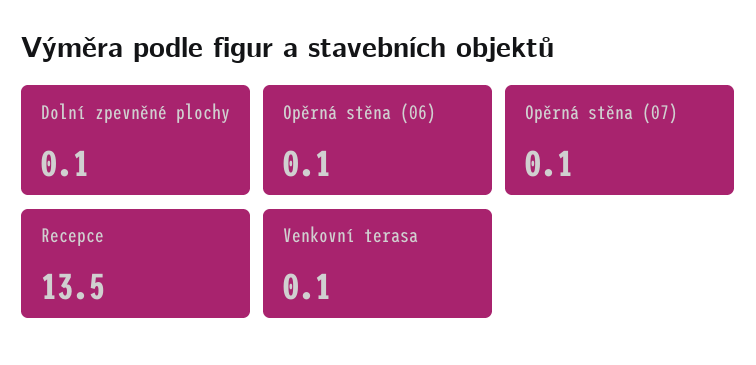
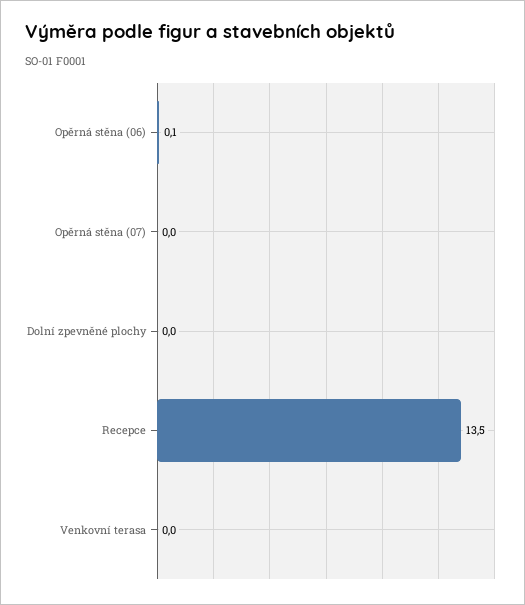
Dolní zpevněné plochy: 0.1 -> 0
Opěrná stěna (07): 0.1 -> 0
Venkovní terasa: 0.1 -> 0

